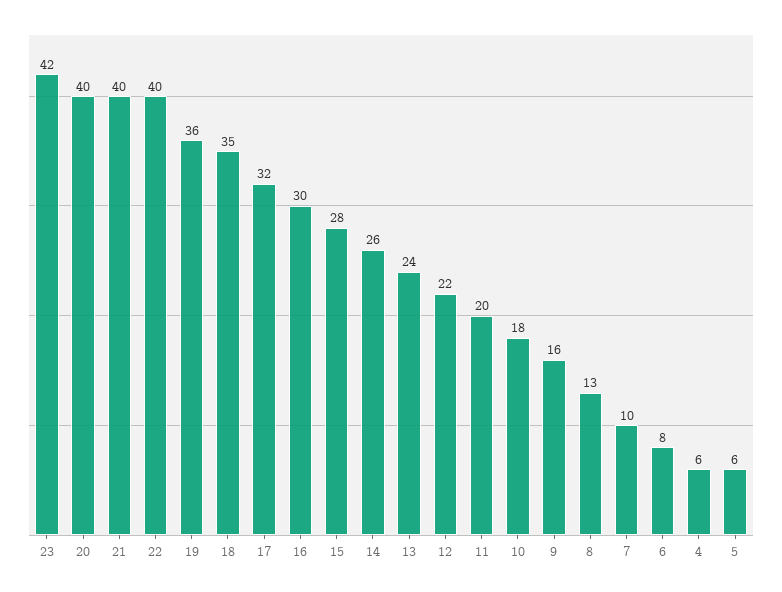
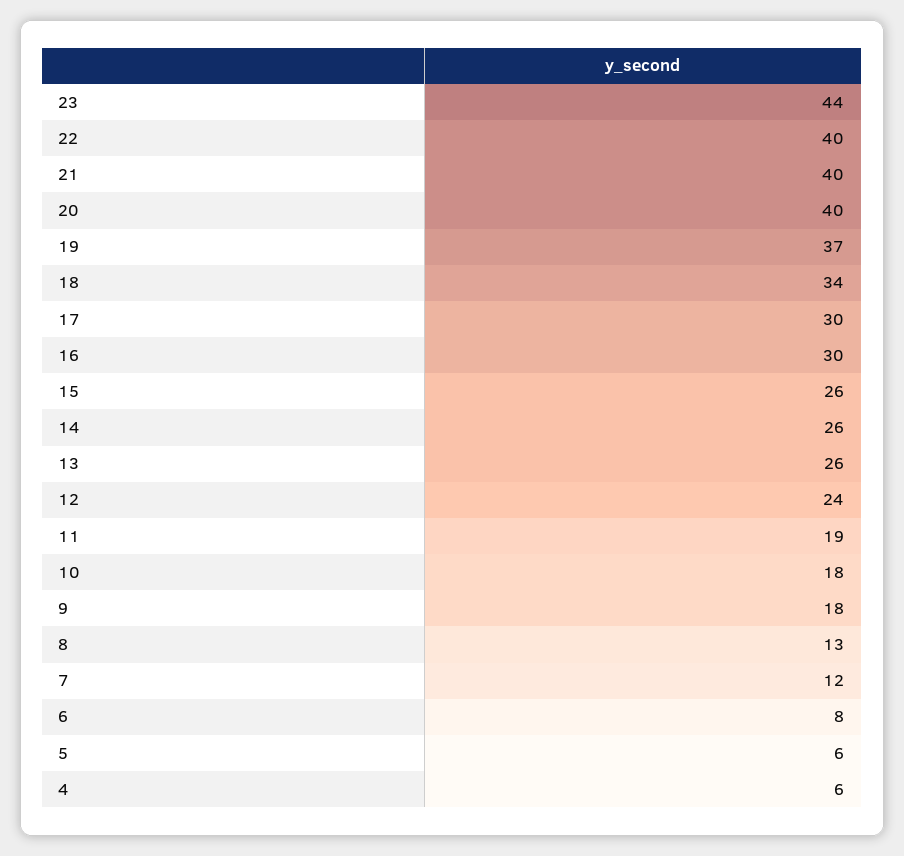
23: 42 -> 44
19: 36 -> 37
18: 35 -> 34
17: 32 -> 30
15: 28 -> 26
13: 24 -> 26
12: 22 -> 24
11: 20 -> 19
9: 16 -> 18
7: 10 -> 12

